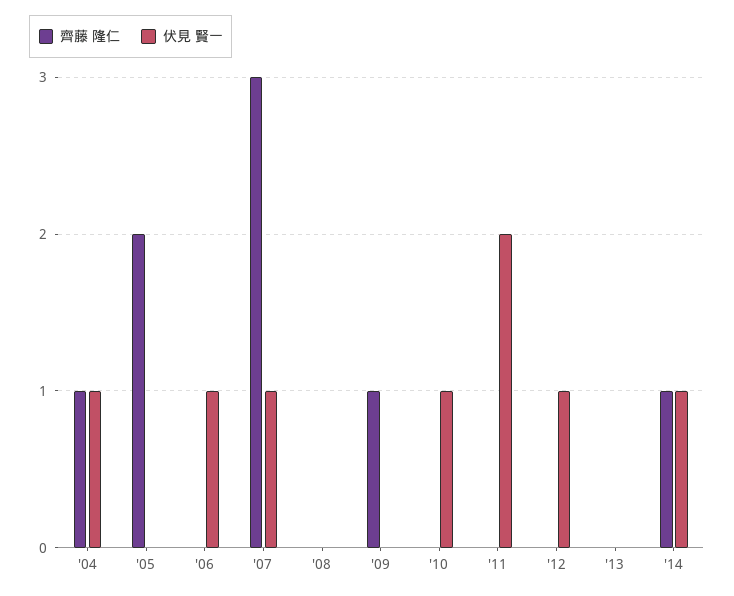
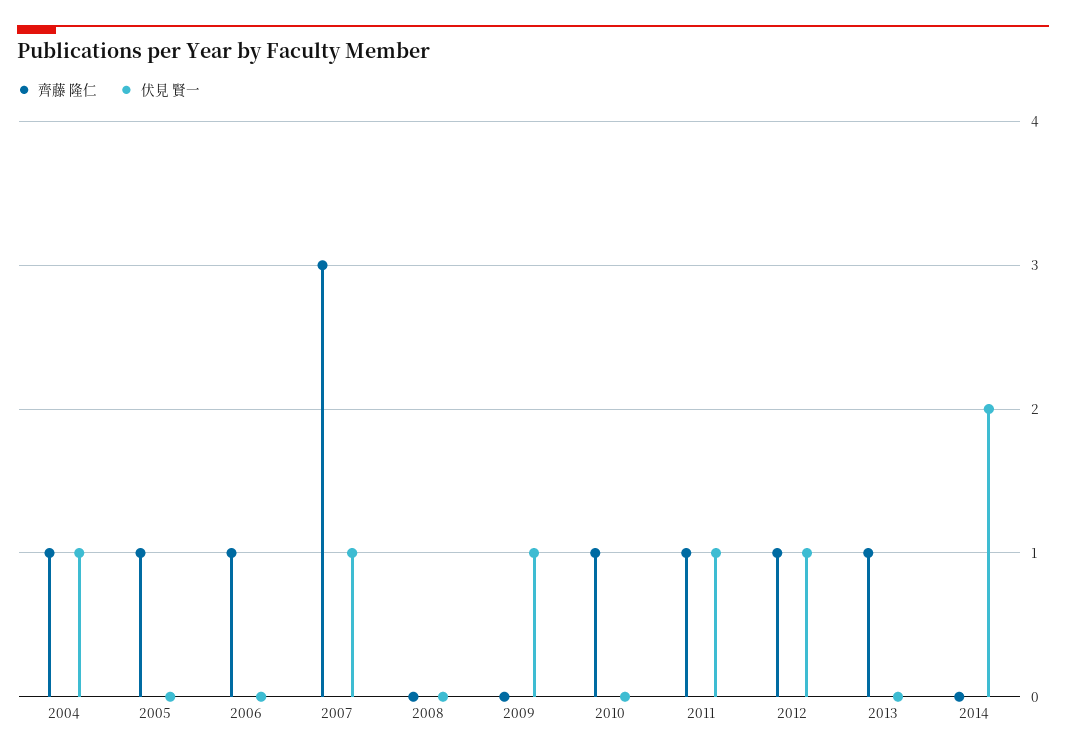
齊藤 隆仁, '05: 2 -> 1
齊藤 隆仁, '06: 0 -> 1
伏見 賢一, '06: 1 -> 0
齊藤 隆仁, '09: 1 -> 0
伏見 賢一, '09: 0 -> 1
齊藤 隆仁, '10: 0 -> 1
伏見 賢一, '10: 1 -> 0
齊藤 隆仁, '11: 0 -> 1
伏見 賢一, '11: 2 -> 1
齊藤 隆仁, '12: 0 -> 1
齊藤 隆仁, '13: 0 -> 1
齊藤 隆仁, '14: 1 -> 0
伏見 賢一, '14: 1 -> 2

